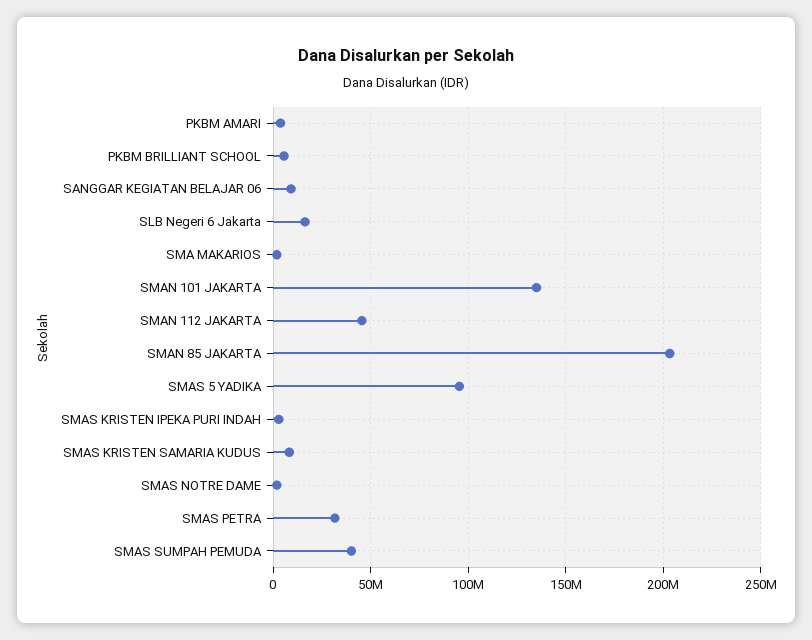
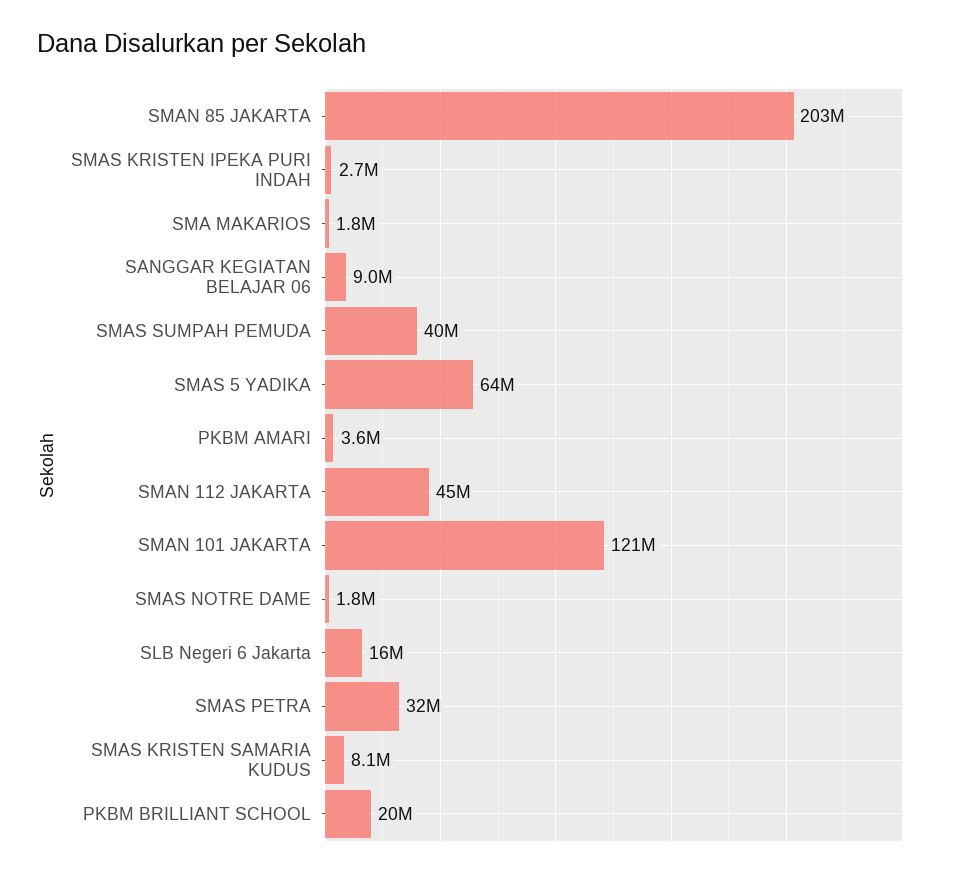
PKBM BRILLIANT SCHOOL: 5000000 -> 20000000
SMAN 101 JAKARTA: 135000000 -> 121000000
SMAS 5 YADIKA: 95000000 -> 64000000

